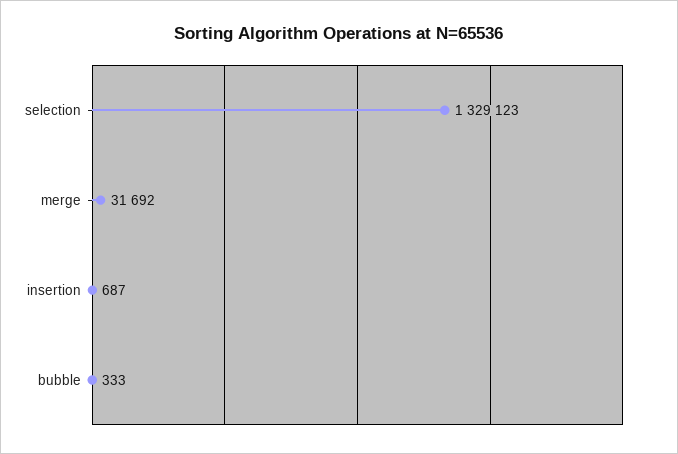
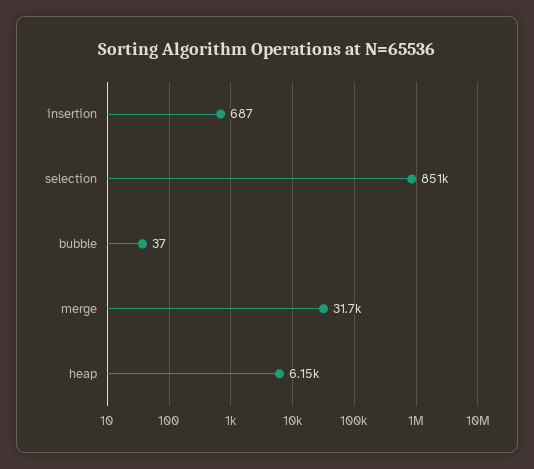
selection: 1329123 -> 851000
bubble: 333 -> 37
heap: none -> 6150

